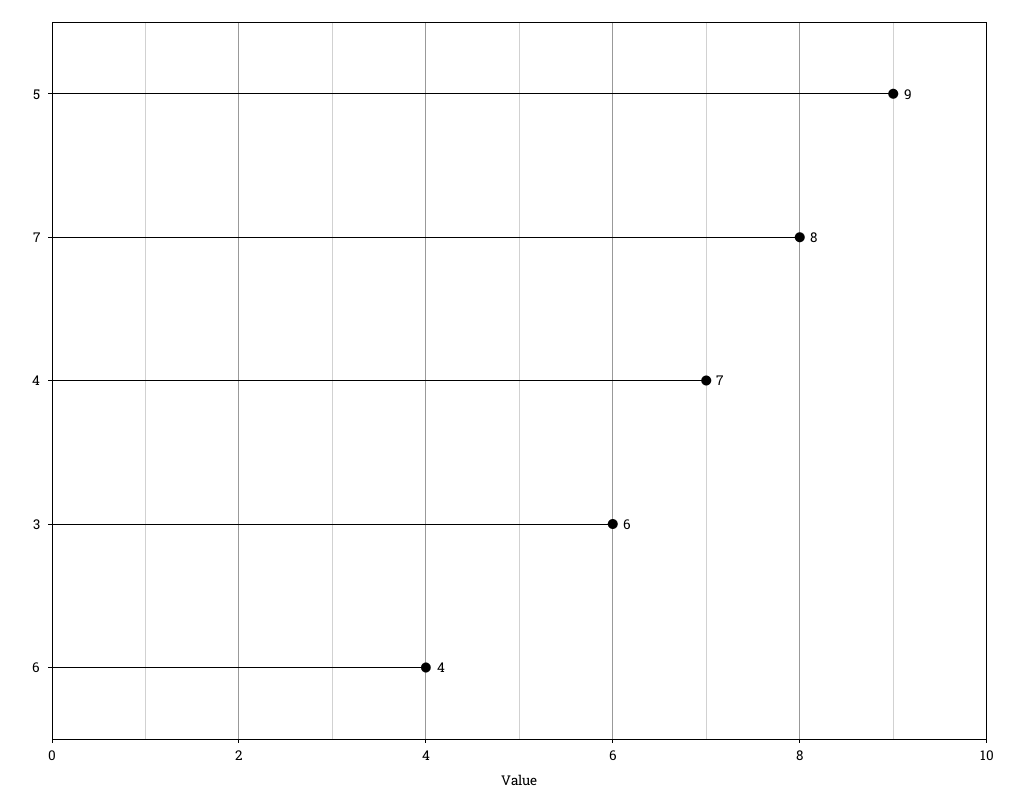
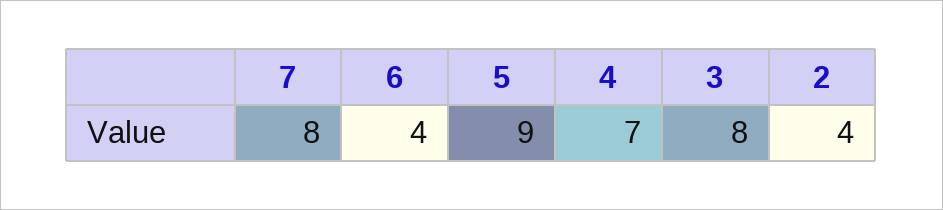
3: 6 -> 8
2: none -> 4

